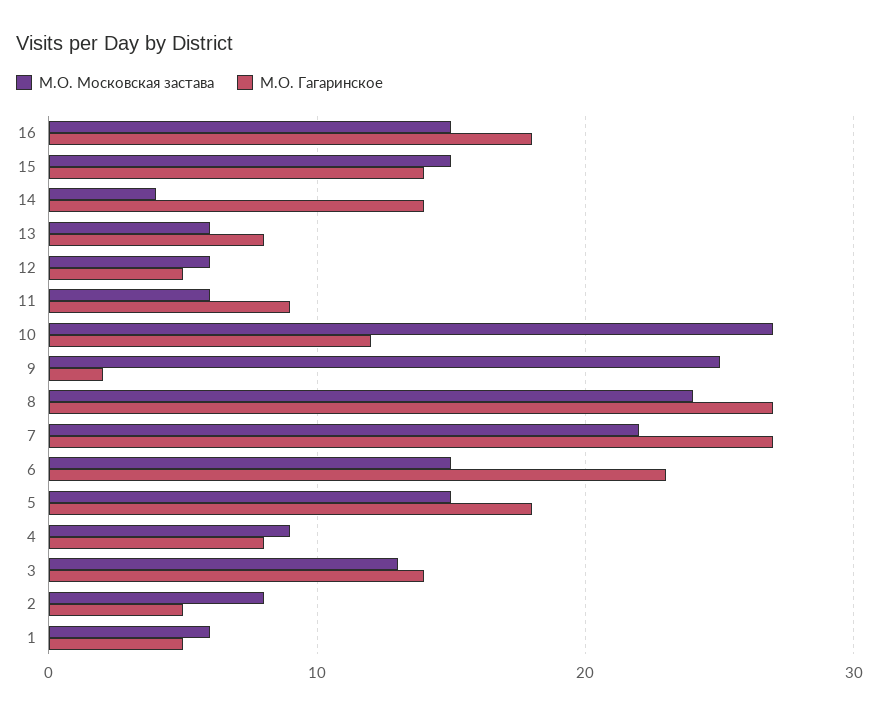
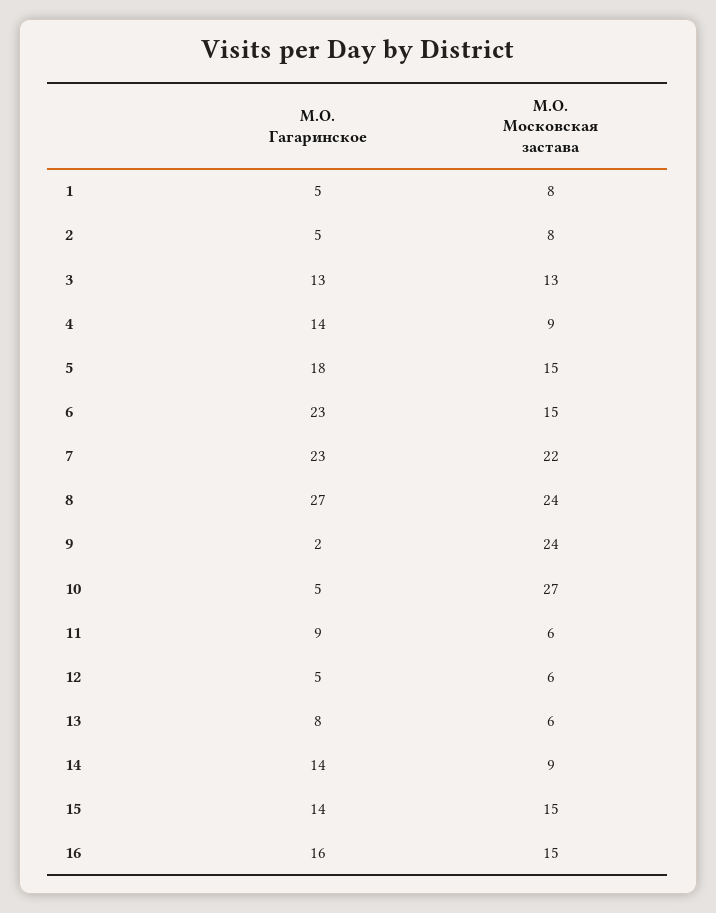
М.О. Гагаринское, 16: 18 -> 16
М.О. Московская застава, 14: 4 -> 9
М.О. Гагаринское, 10: 12 -> 5
М.О. Московская застава, 9: 25 -> 24
М.О. Гагаринское, 7: 27 -> 23
М.О. Гагаринское, 4: 8 -> 14
М.О. Гагаринское, 3: 14 -> 13
М.О. Московская застава, 1: 6 -> 8

